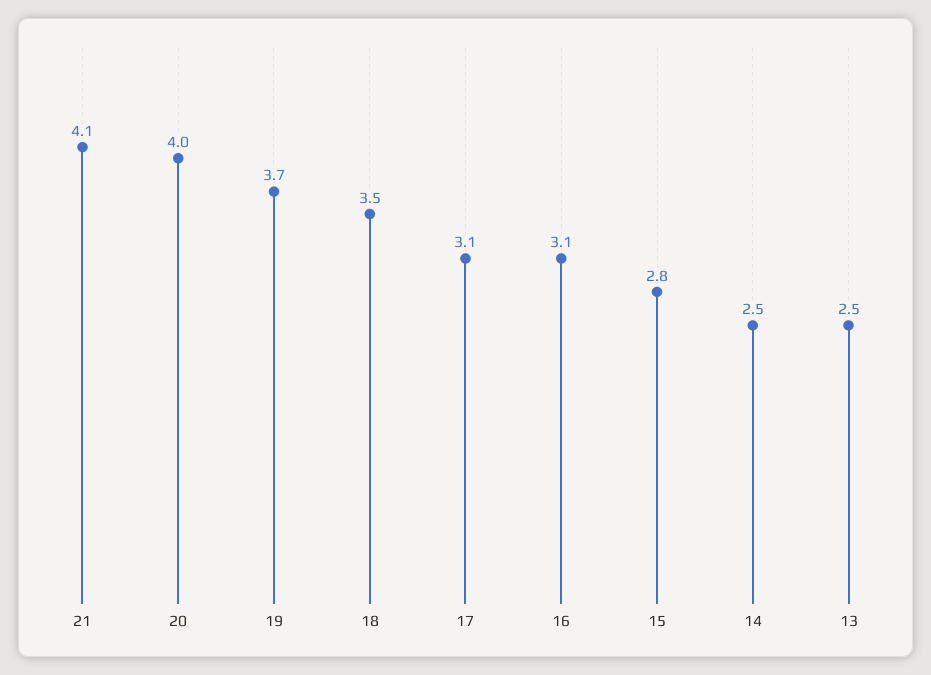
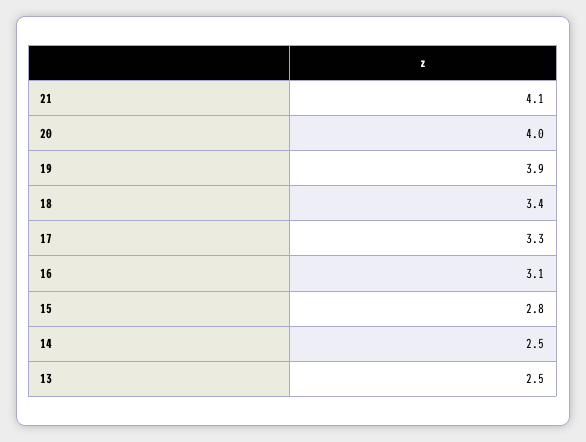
19: 3.7 -> 3.9
18: 3.5 -> 3.4
17: 3.1 -> 3.3

